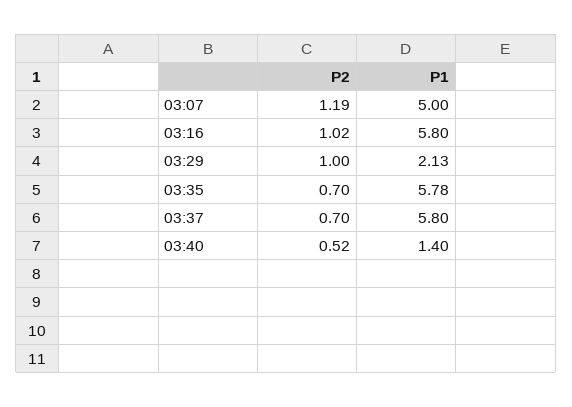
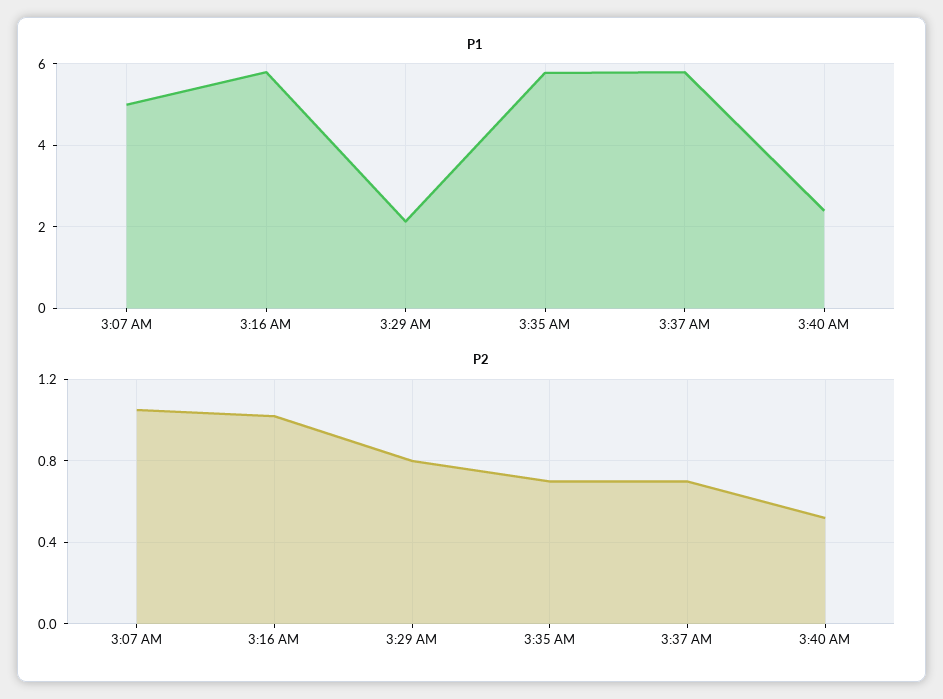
P2, 03:07: 1.19 -> 1.05
P2, 03:29: 1 -> 0.8
P1, 03:40: 1.4 -> 2.4

